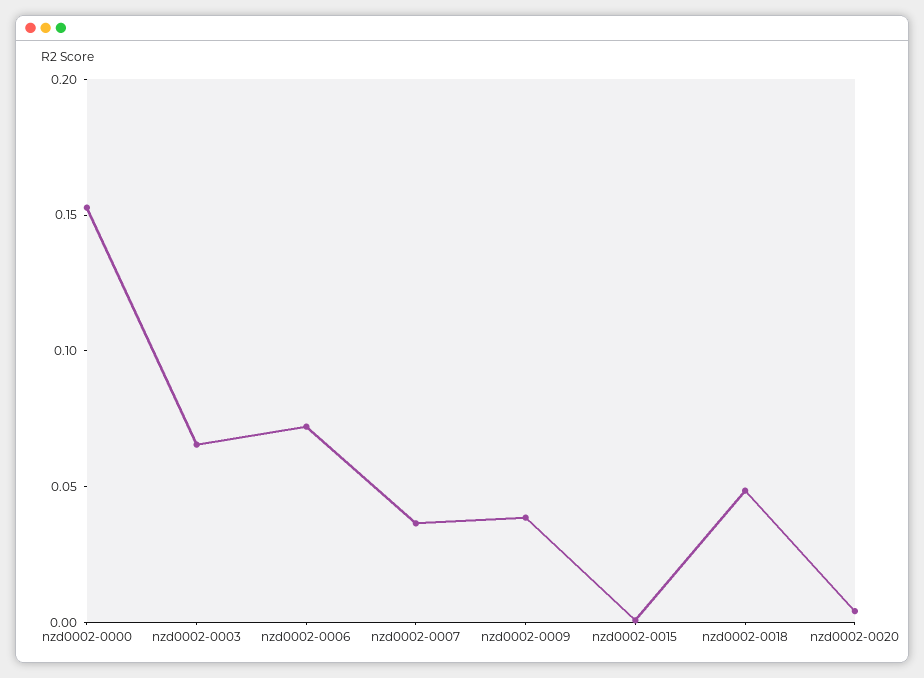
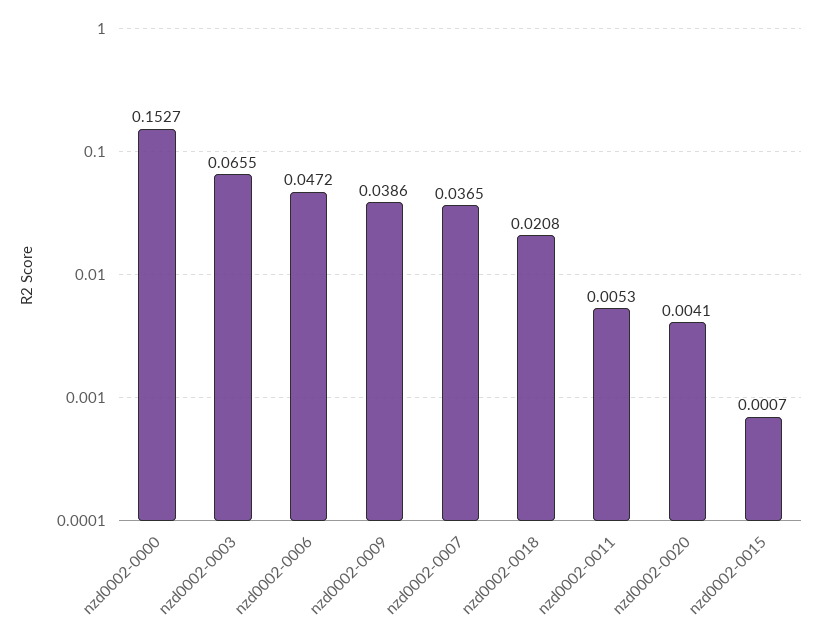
nzd0002-0006: 0.07 -> 0.0472
nzd0002-0018: 0.05 -> 0.0208
nzd0002-0011: none -> 0.0053

